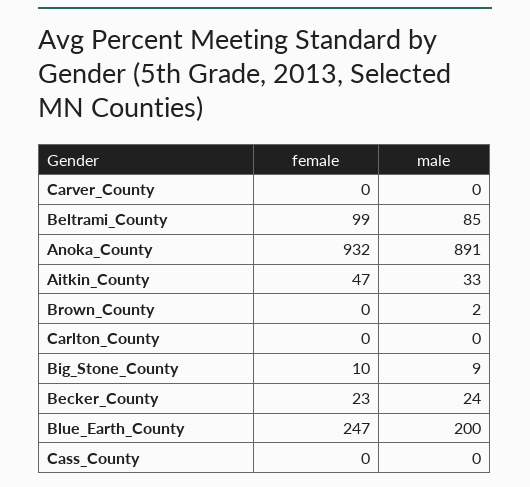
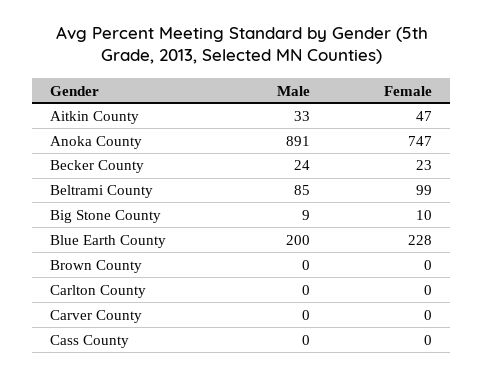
female, Anoka_County: 932 -> 747
male, Brown_County: 2 -> 0
female, Blue_Earth_County: 247 -> 228

